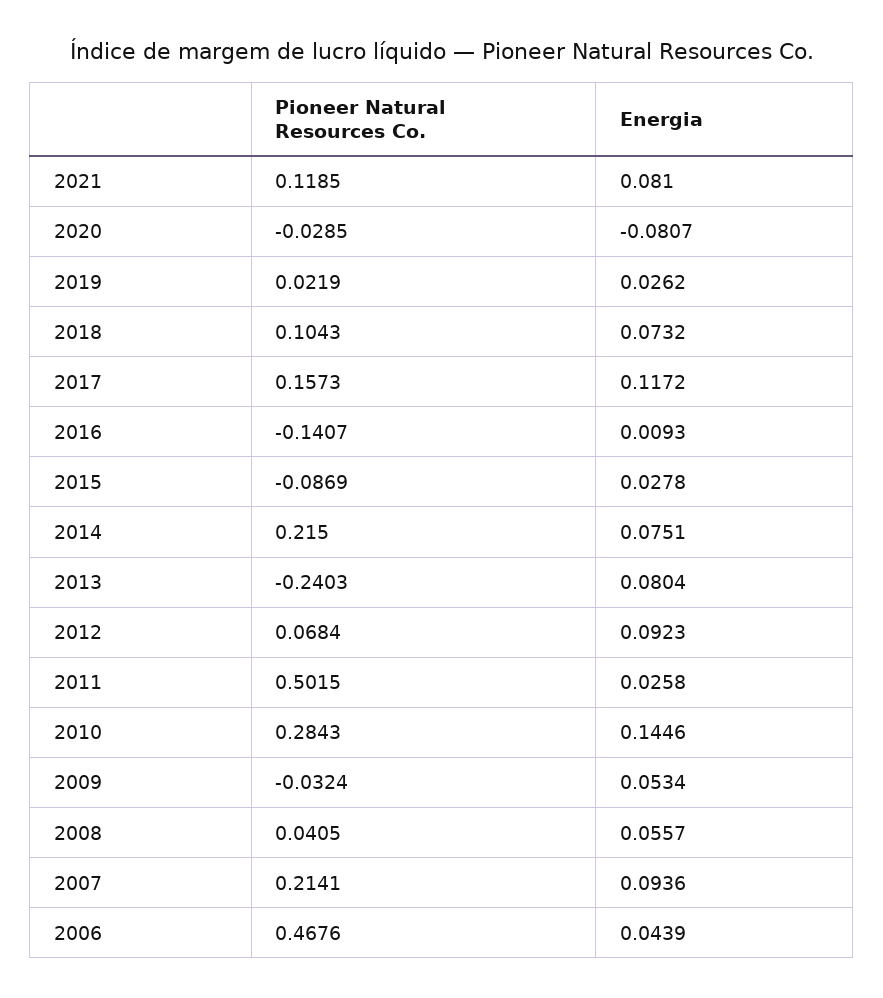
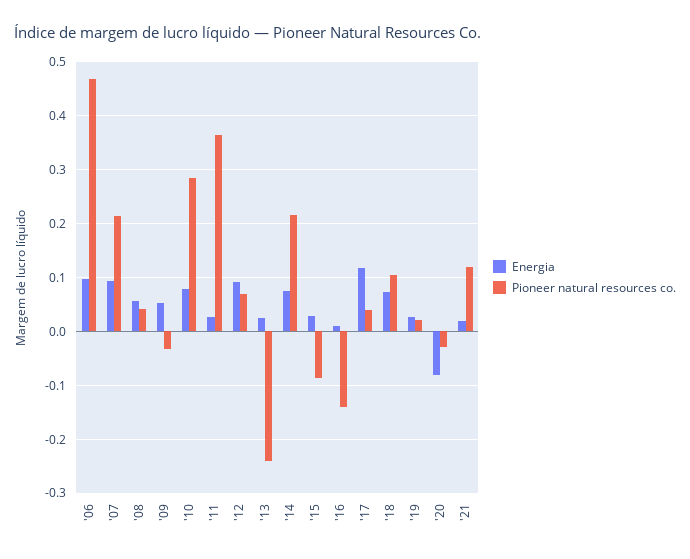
Energia, 2021: 0.081 -> 0.02
Pioneer Natural Resources Co., 2017: 0.1573 -> 0.04
Energia, 2013: 0.0804 -> 0.02
Pioneer Natural Resources Co., 2011: 0.5015 -> 0.36
Energia, 2010: 0.1446 -> 0.08
Energia, 2006: 0.0439 -> 0.1

